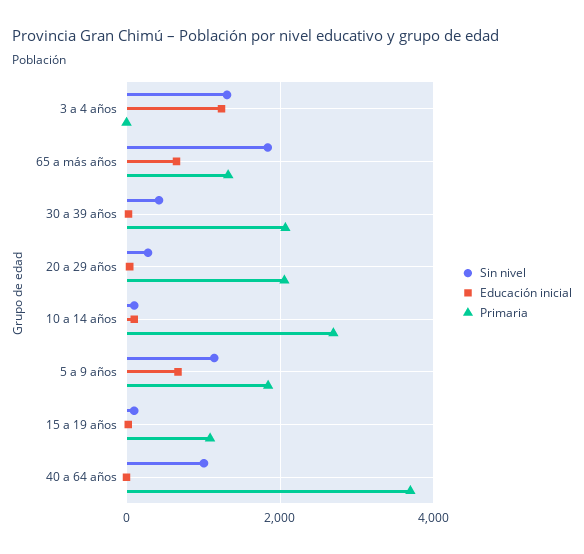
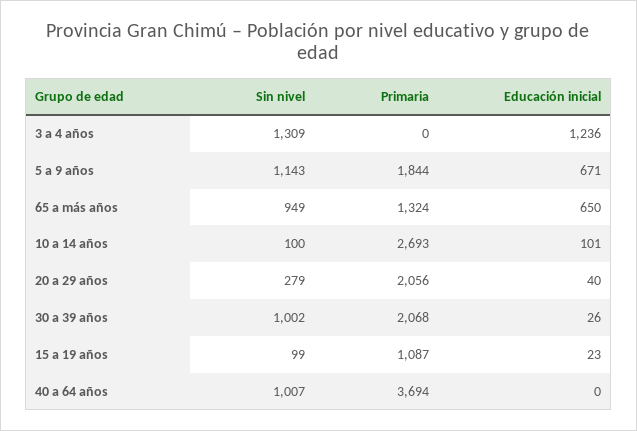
Sin nivel, 65 a más años: 1800 -> 949
Sin nivel, 30 a 39 años: 400 -> 1002

